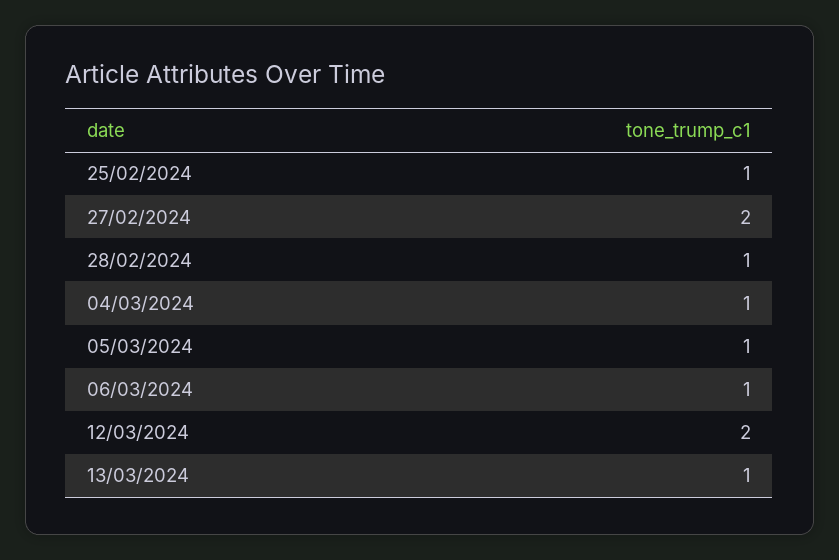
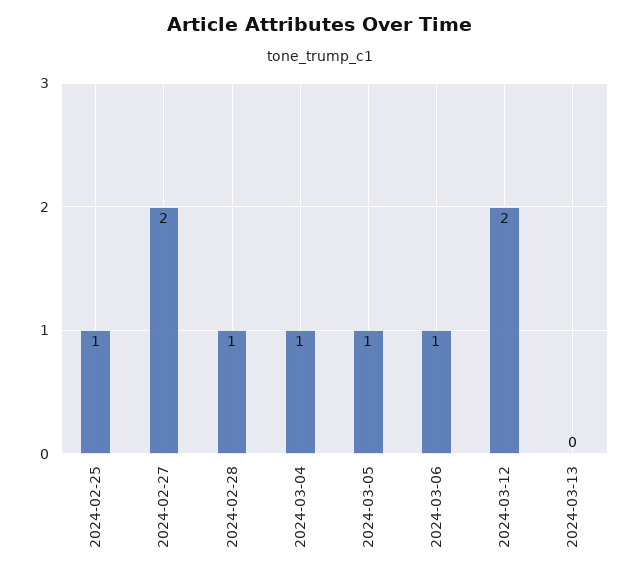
13/03/2024: 1 -> 0

